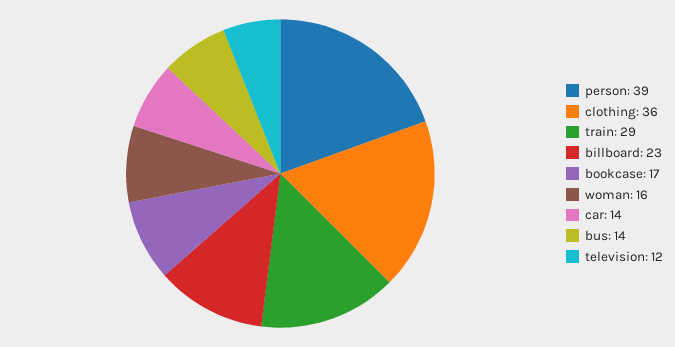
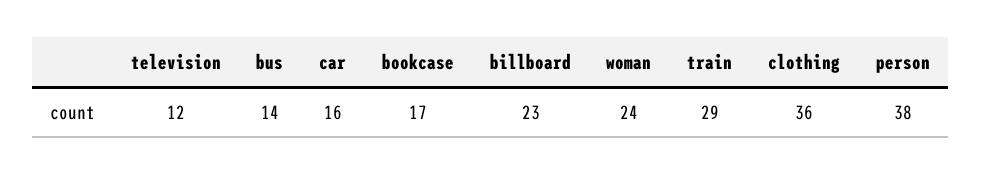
person: 39 -> 38
woman: 16 -> 24
car: 14 -> 16

